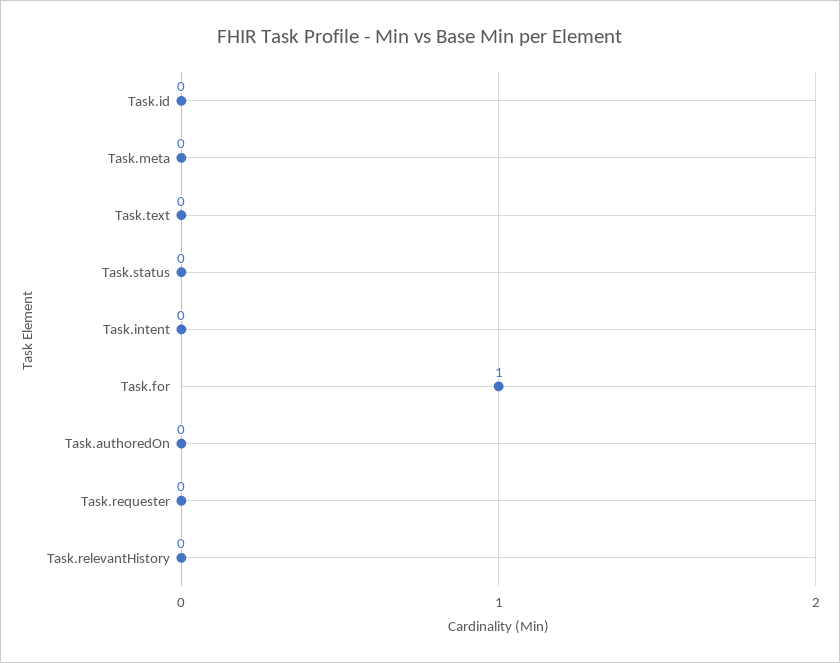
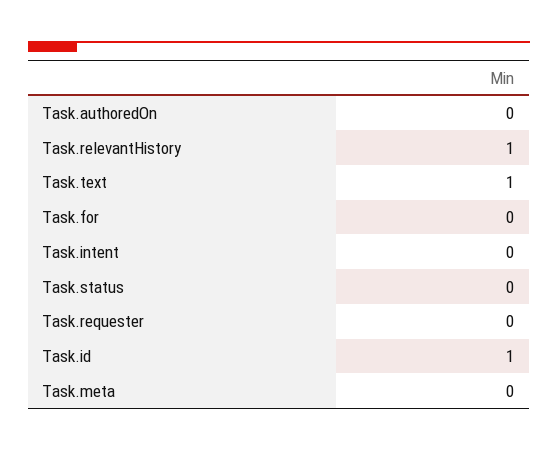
Task.id: 0 -> 1
Task.text: 0 -> 1
Task.for: 1 -> 0
Task.relevantHistory: 0 -> 1

